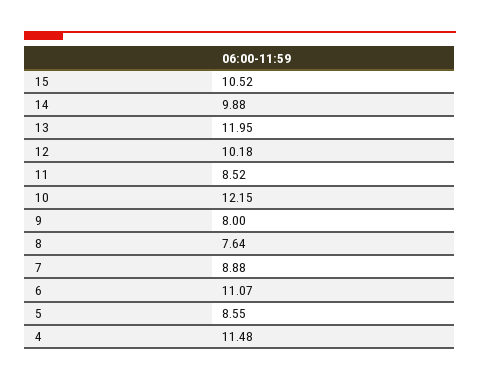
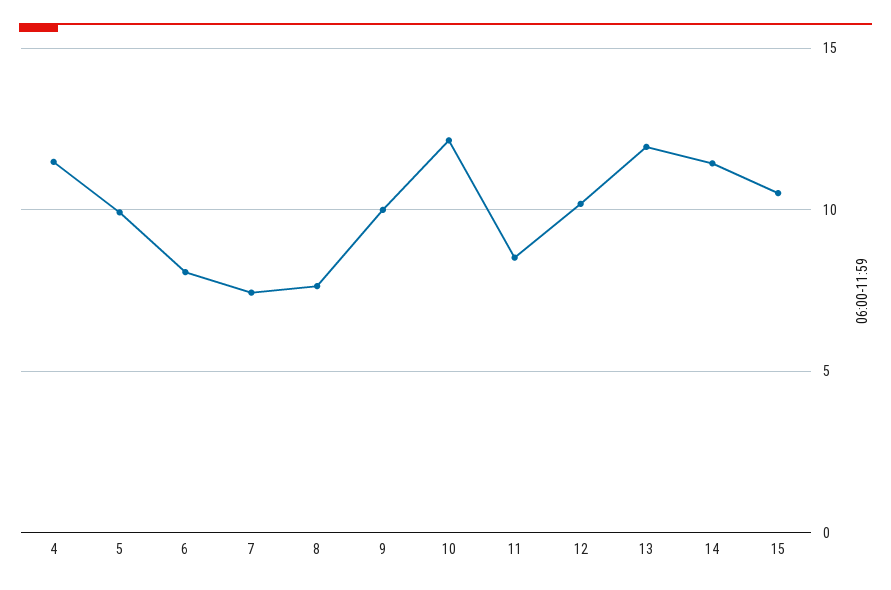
14: 9.88 -> 11.5
9: 8 -> 10
7: 8.88 -> 7.5
6: 11.07 -> 8
5: 8.55 -> 10

